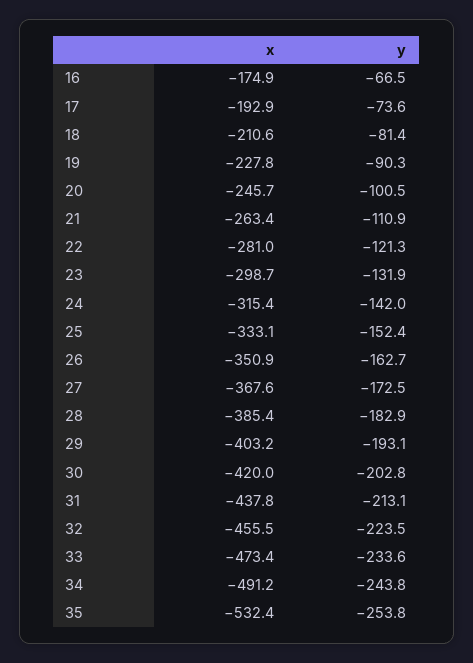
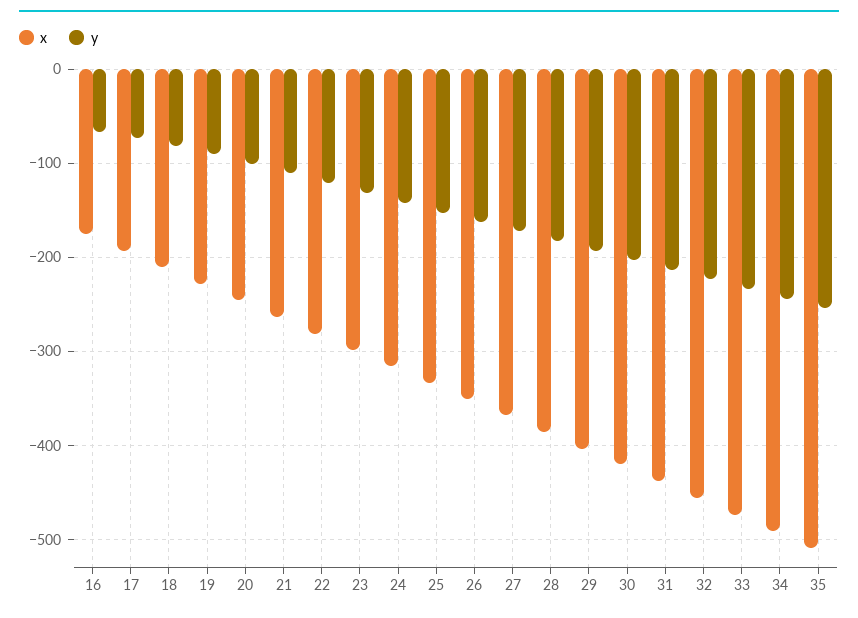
x, 35: -532.4 -> -510

